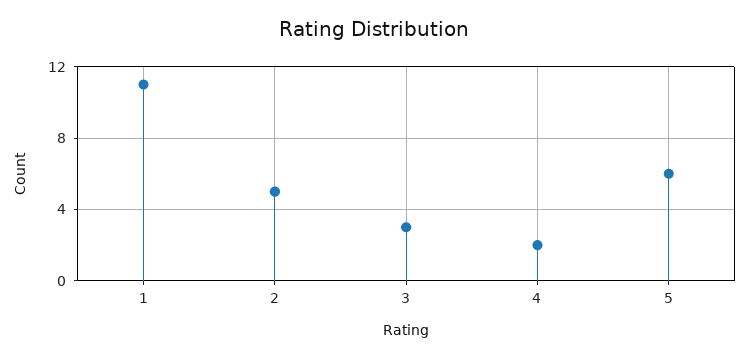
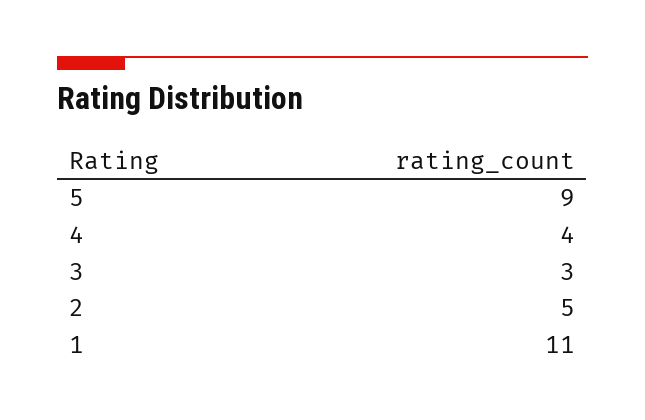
4: 2 -> 4
5: 6 -> 9

